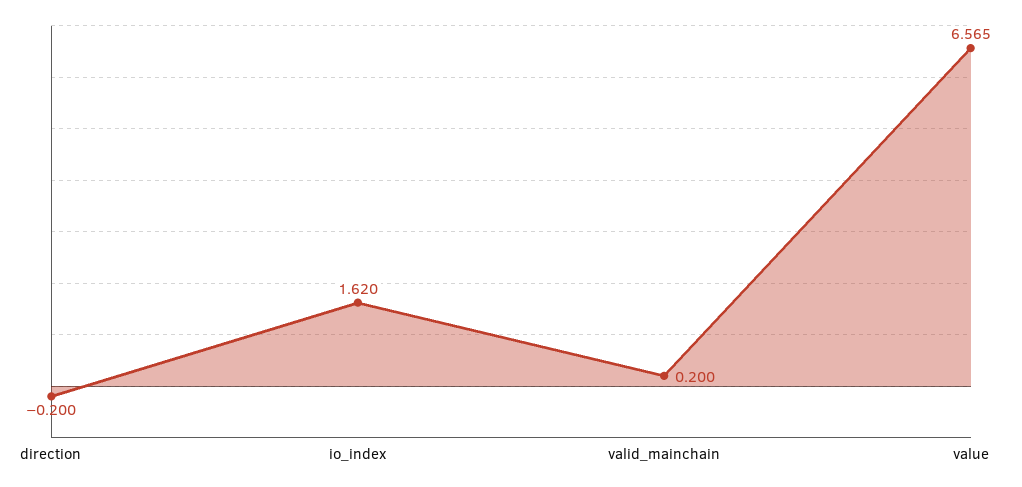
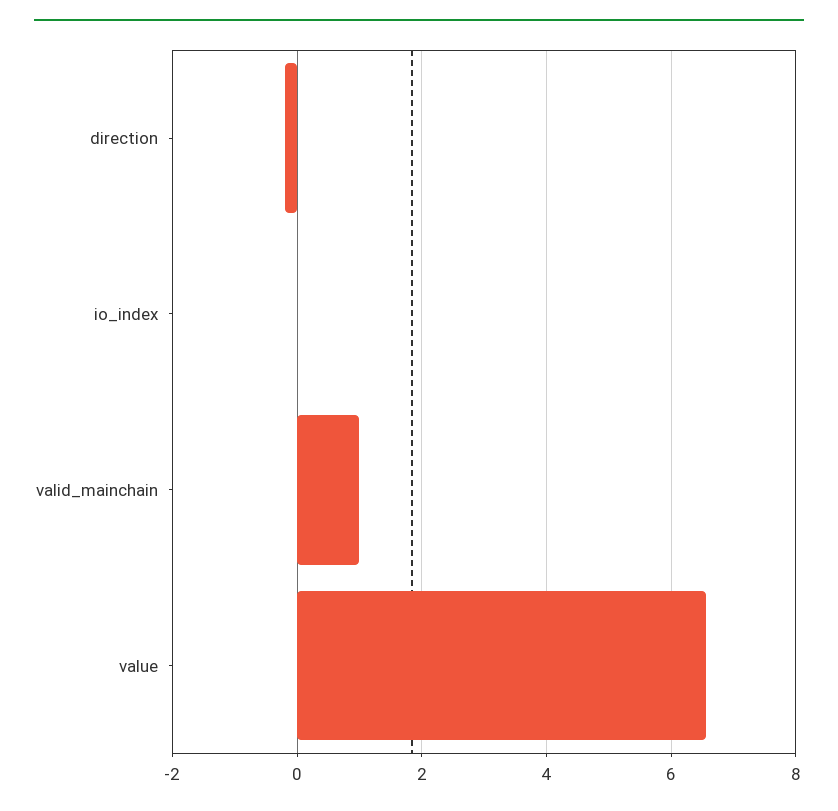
io_index: 1.62 -> 0
valid_mainchain: 0.2 -> 1

